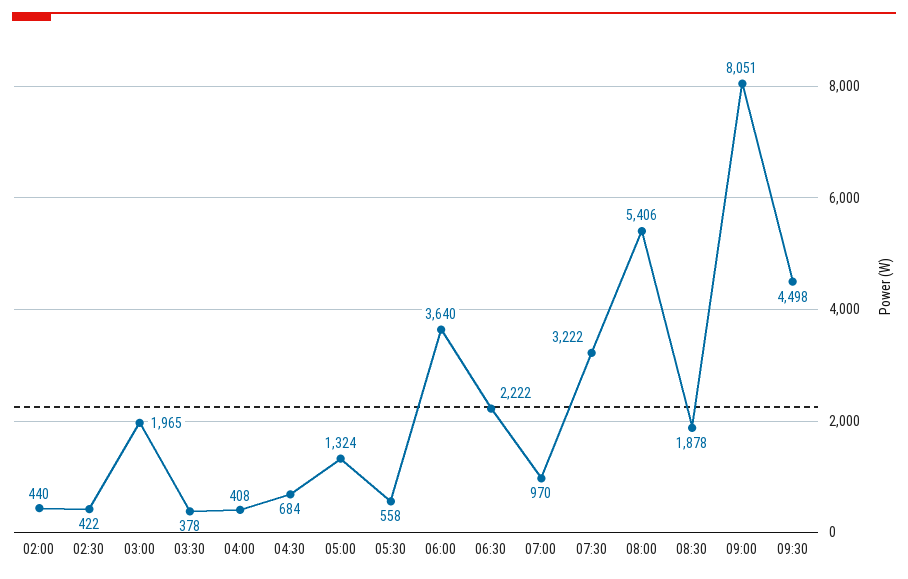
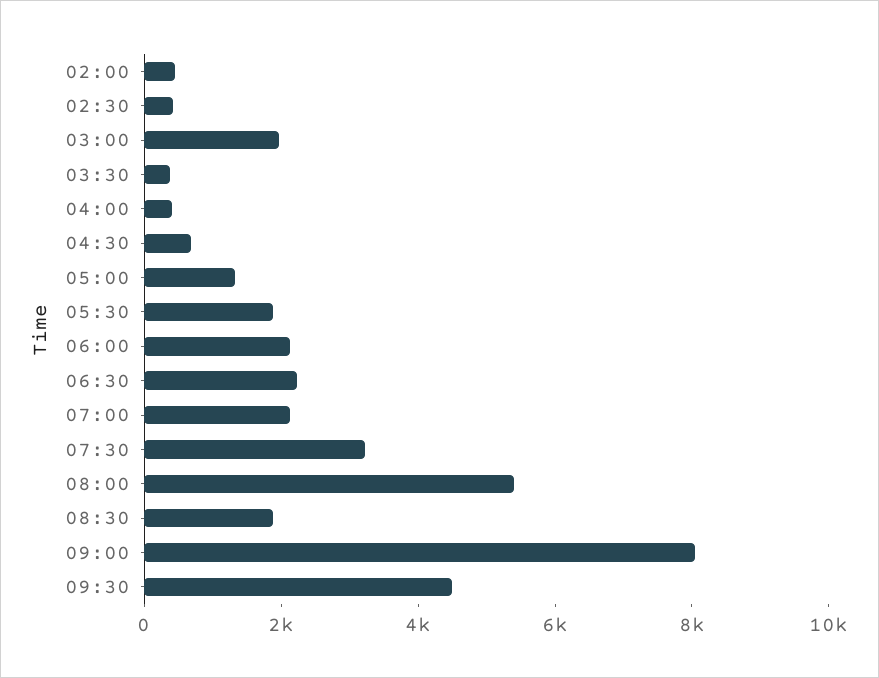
05:30: 558 -> 2000
06:00: 3640 -> 2000
07:00: 970 -> 2000

